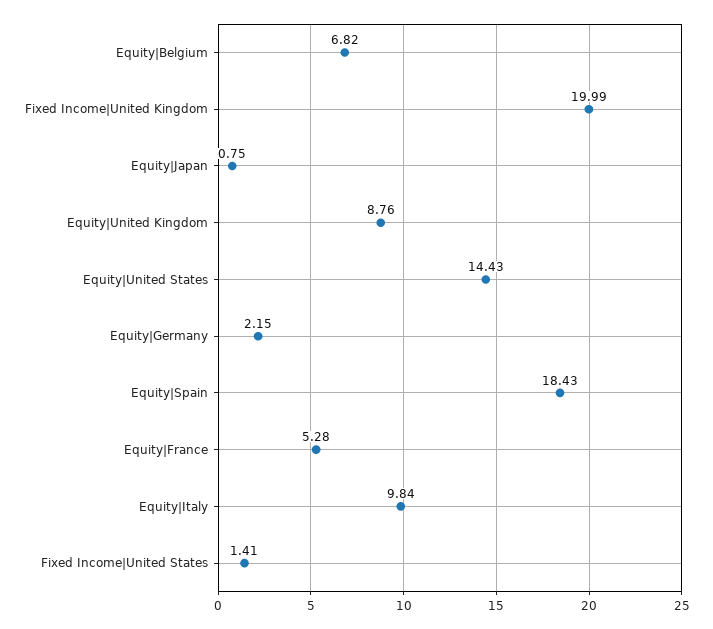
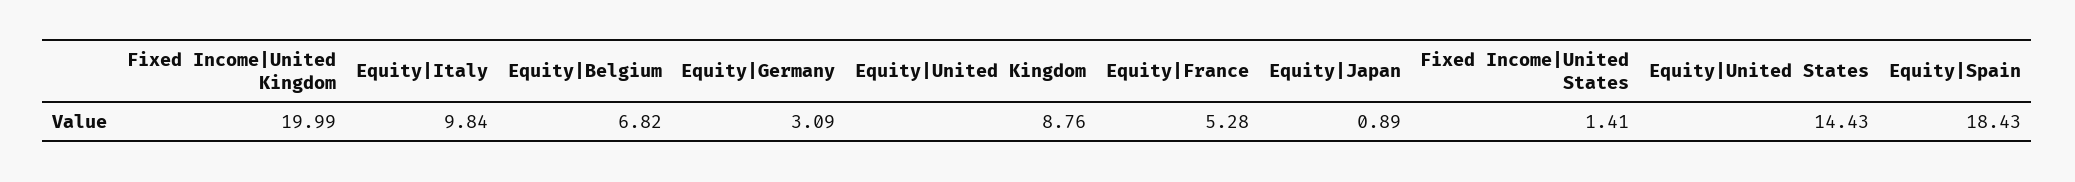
Equity|Japan: 0.75 -> 0.89
Equity|Germany: 2.15 -> 3.09

